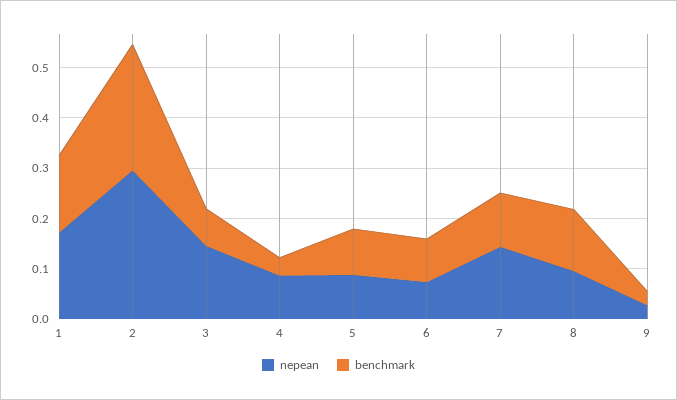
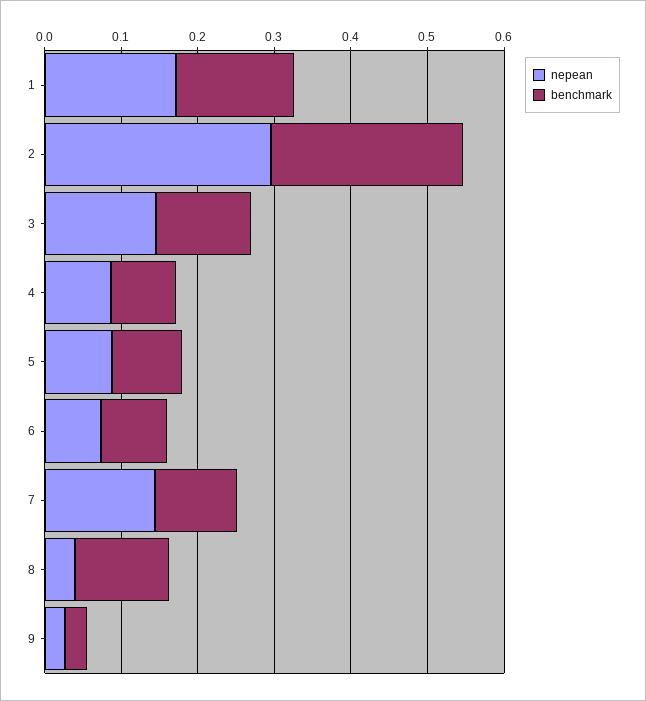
benchmark, 3: 0.08 -> 0.12
benchmark, 4: 0.04 -> 0.08
nepean, 8: 0.1 -> 0.04

